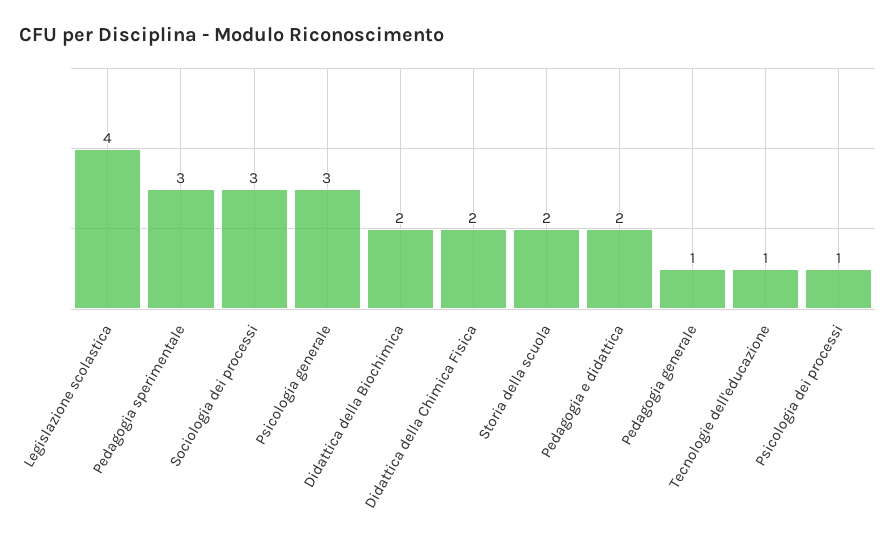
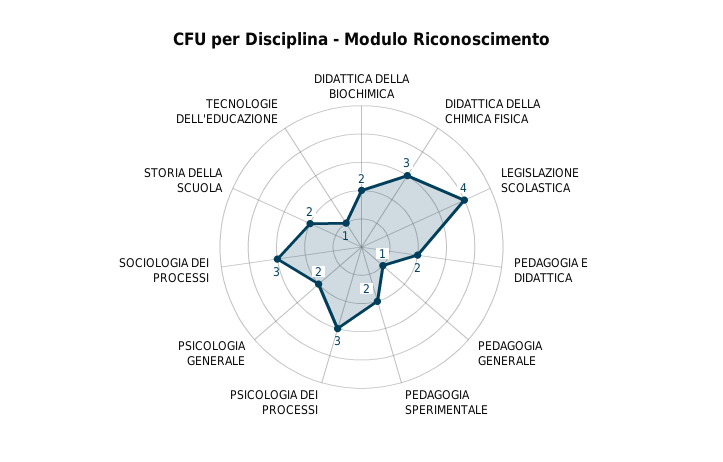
Pedagogia sperimentale: 3 -> 2
Psicologia generale: 3 -> 2
Didattica della Chimica Fisica: 2 -> 3
Psicologia dei processi: 1 -> 3

